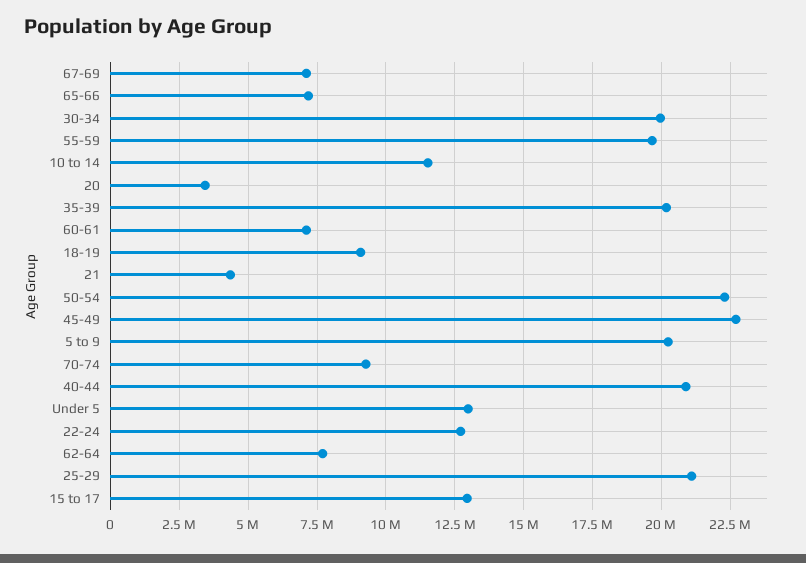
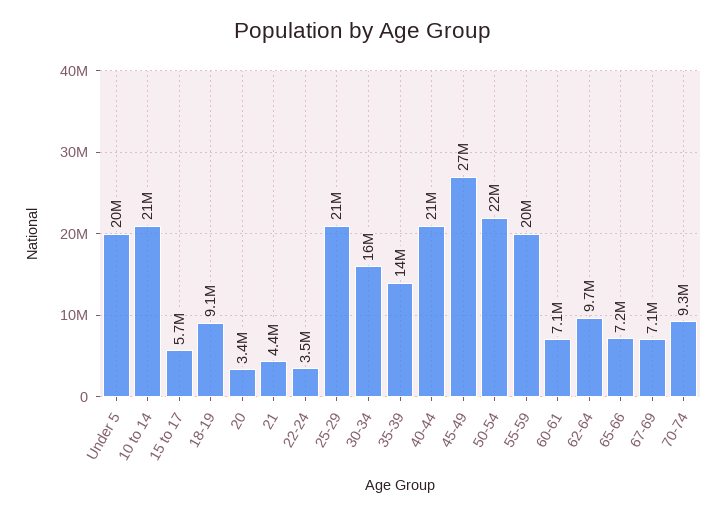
30-34: 20000000 -> 16000000
10 to 14: 11500000 -> 21000000
35-39: 20250000 -> 14000000
45-49: 22750000 -> 27000000
5 to 9: 20250000 -> none
Under 5: 13000000 -> 20000000
22-24: 12750000 -> 3500000
62-64: 7750000 -> 9700000
15 to 17: 13000000 -> 5700000

